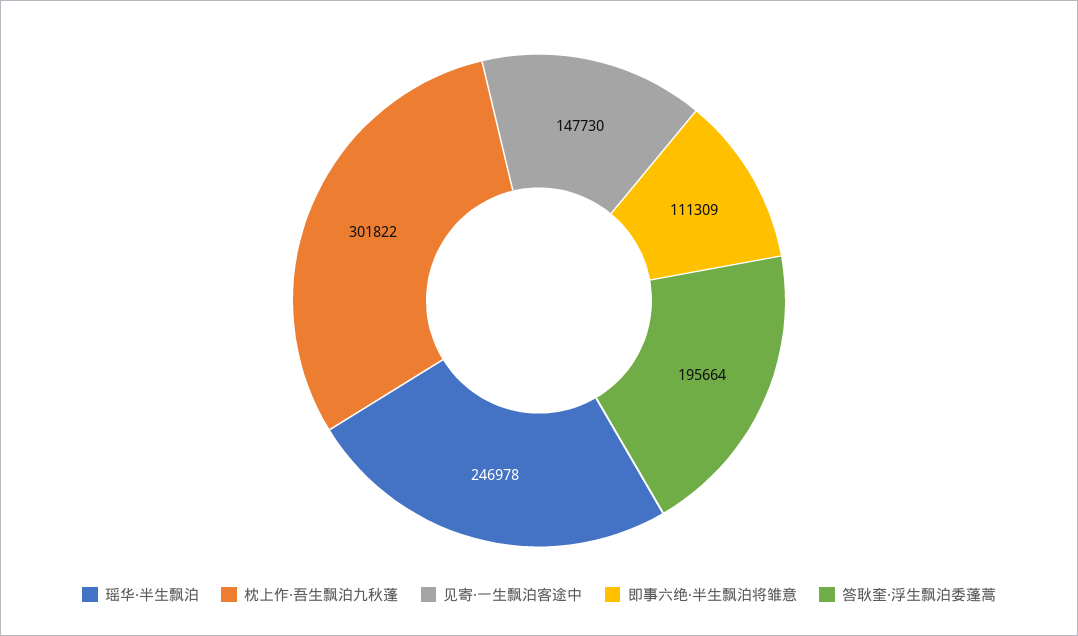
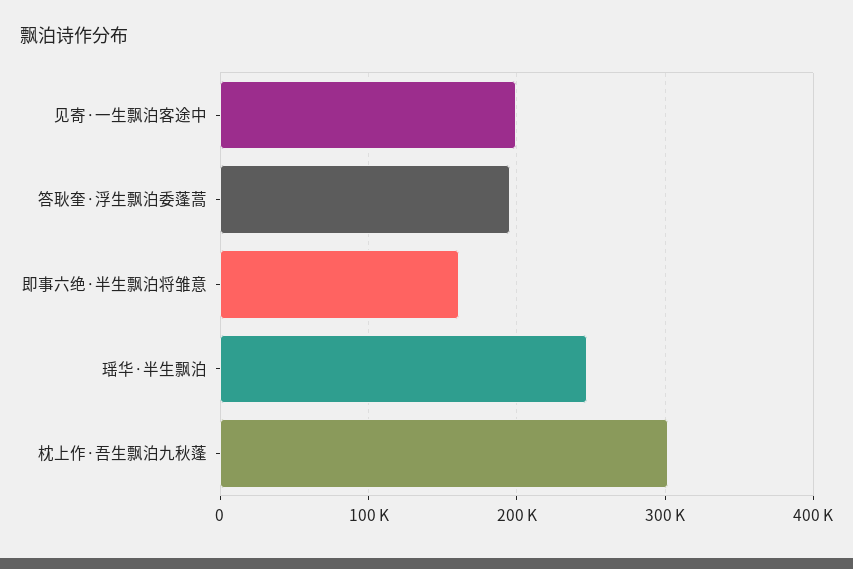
见寄·一生飘泊客途中: 147730 -> 200000
即事六绝·半生飘泊将雏意: 111309 -> 160000

